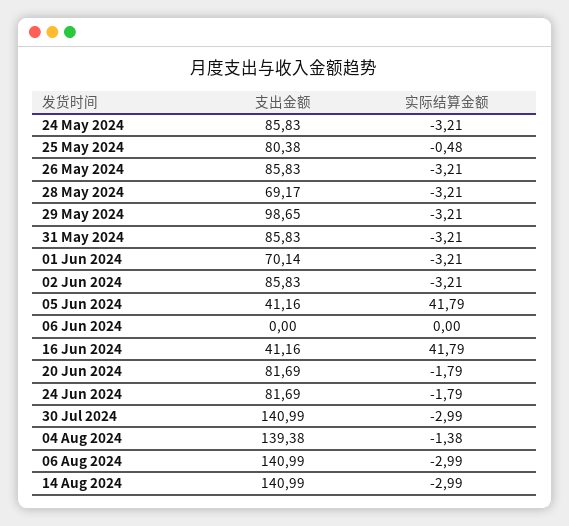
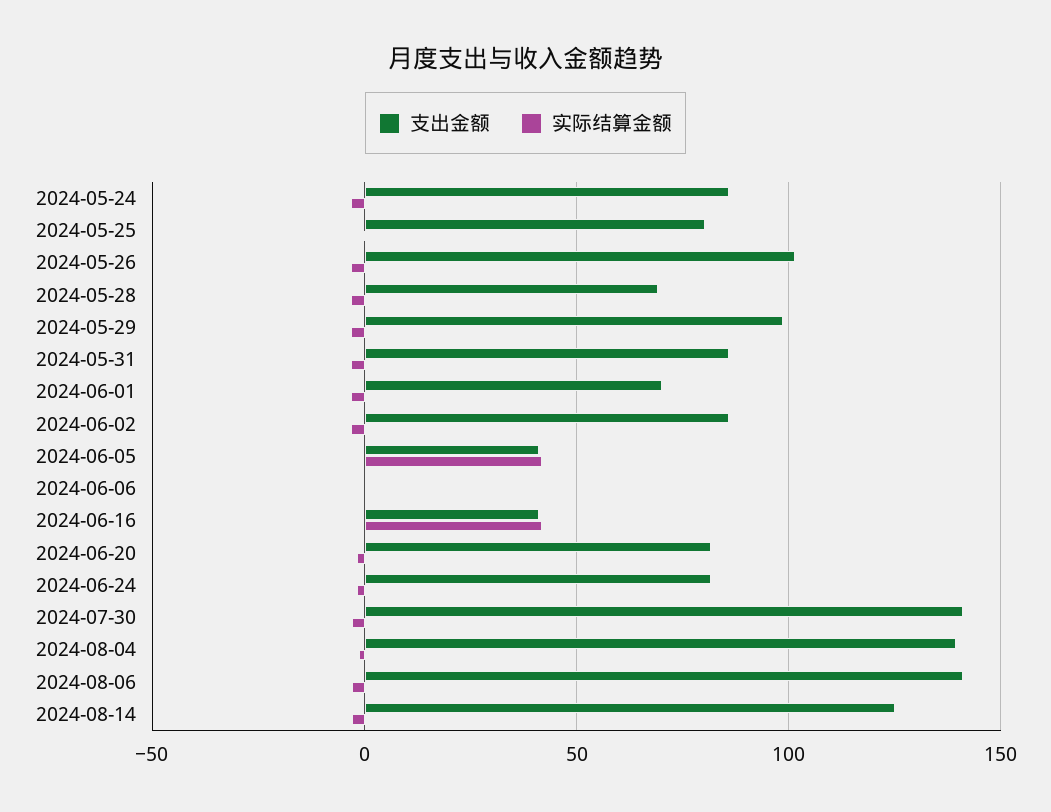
支出金额, 26 May 2024: 85.83 -> 100
支出金额, 14 Aug 2024: 140.99 -> 125

